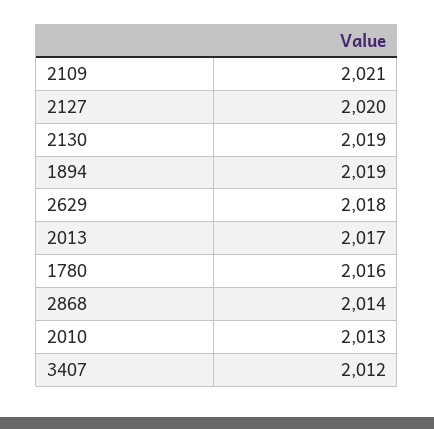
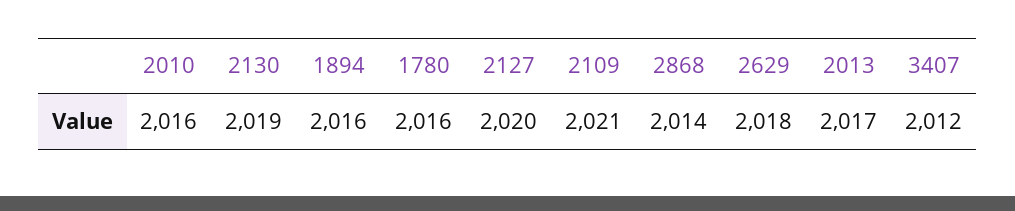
1894: 2019 -> 2016
2010: 2013 -> 2016

